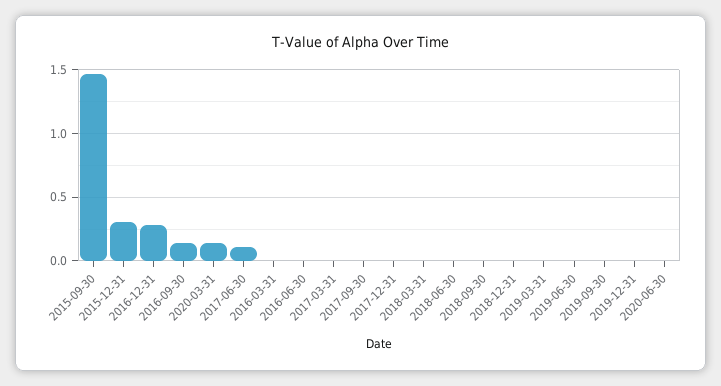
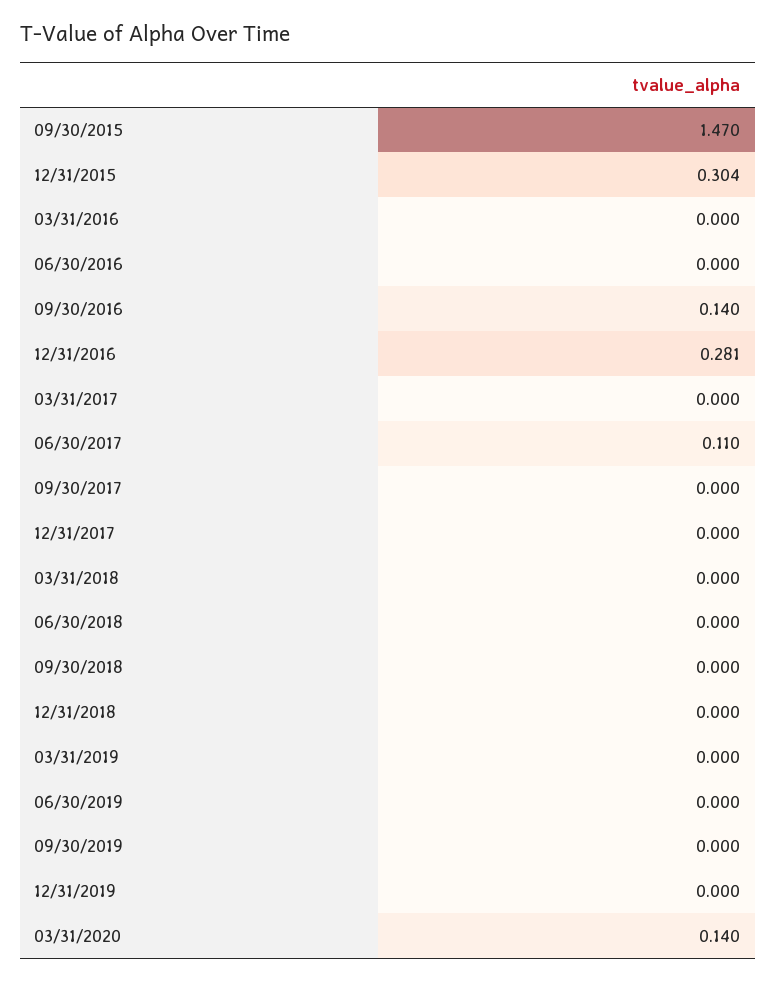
2020-06-30: 0 -> none

